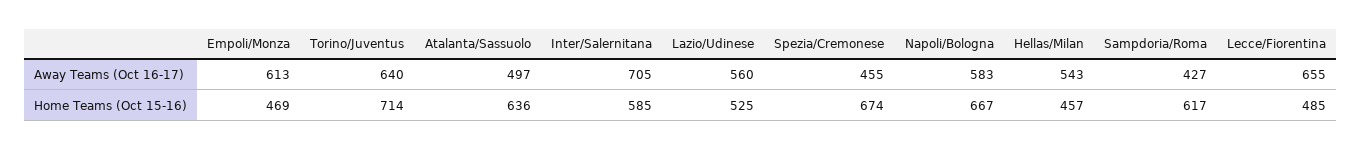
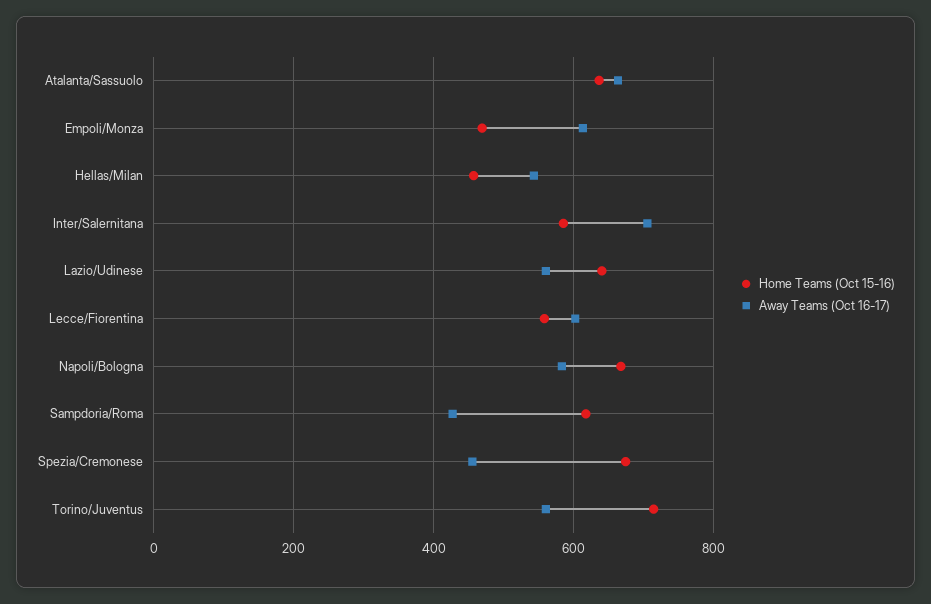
Away Teams (Oct 16-17), Torino/Juventus: 640 -> 560
Away Teams (Oct 16-17), Atalanta/Sassuolo: 497 -> 660
Away Teams (Oct 16-17), Lecce/Fiorentina: 655 -> 600
Home Teams (Oct 15-16), Lazio/Udinese: 525 -> 640
Home Teams (Oct 15-16), Lecce/Fiorentina: 485 -> 560

